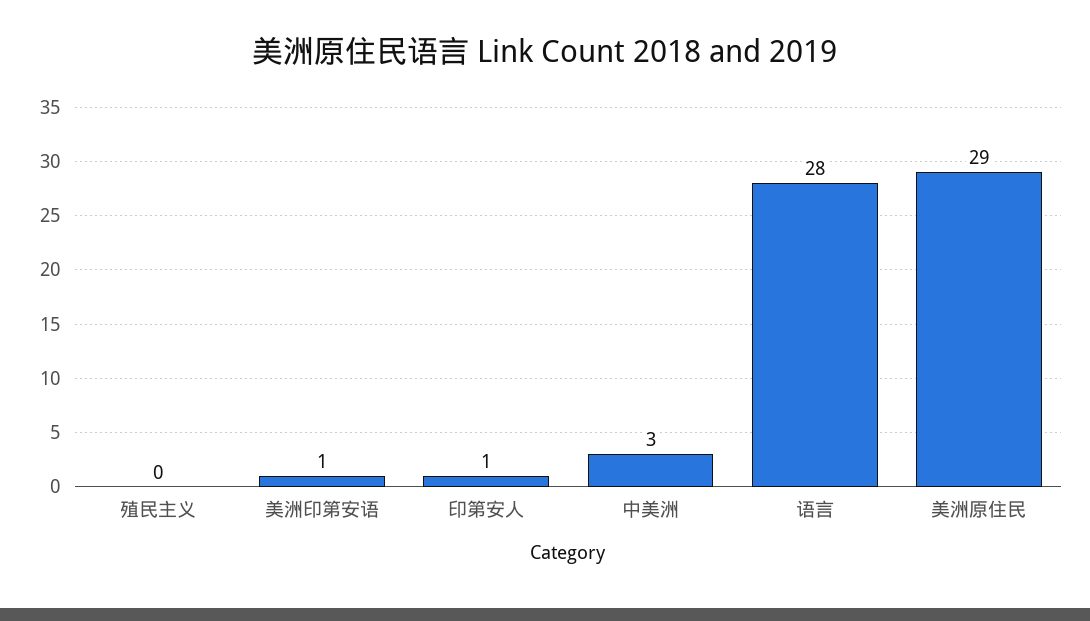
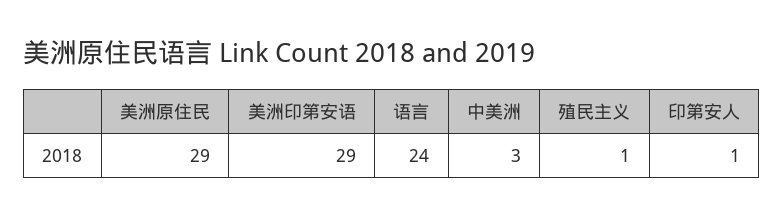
殖民主义: 0 -> 1
美洲印第安语: 1 -> 29
语言: 28 -> 24

